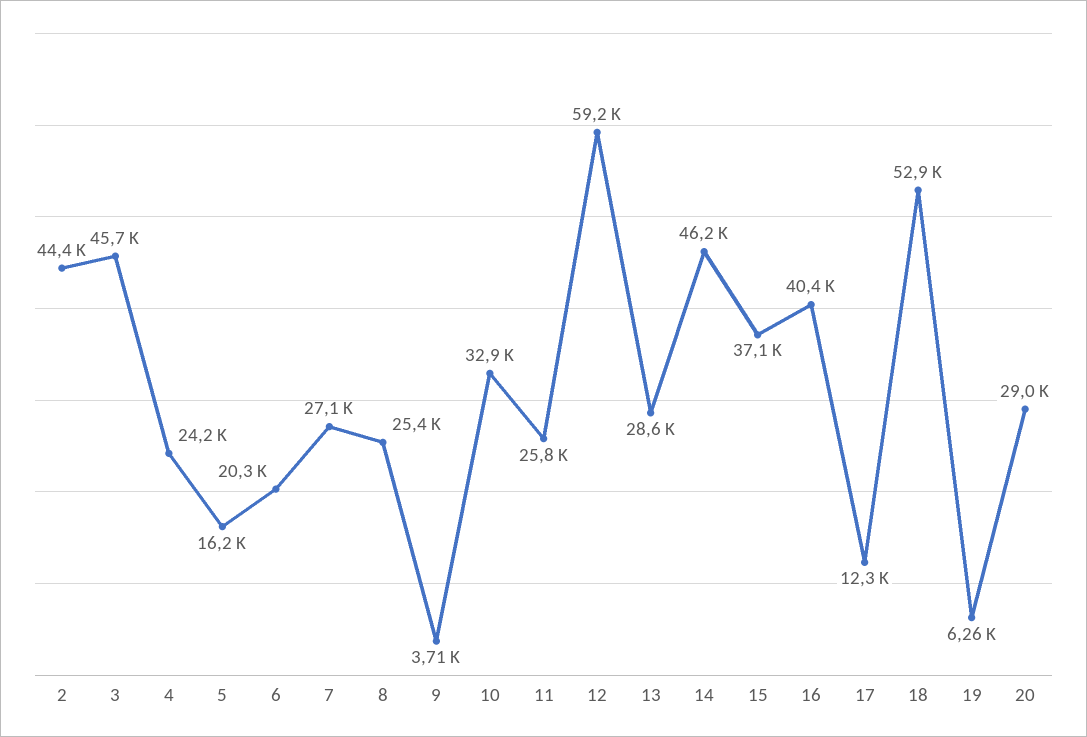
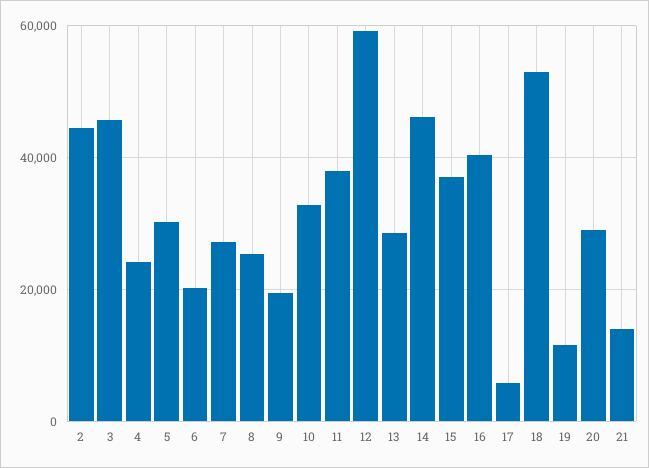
5: 16200 -> 30000
9: 3710 -> 20000
11: 25800 -> 38000
17: 12300 -> 6000
19: 6260 -> 12000
21: none -> 14000

